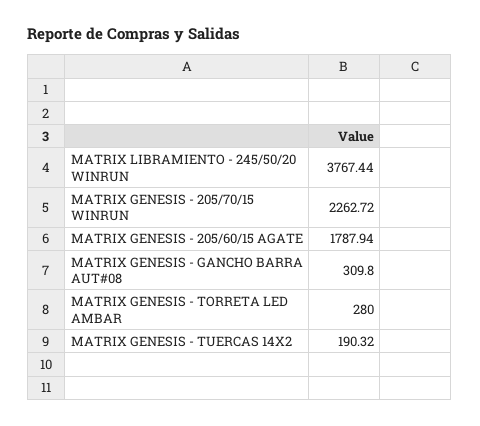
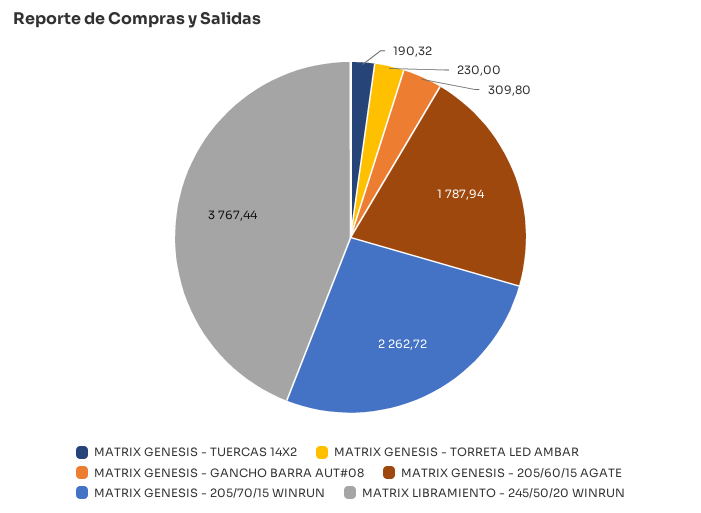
MATRIX GENESIS - TORRETA LED AMBAR: 280 -> 230

